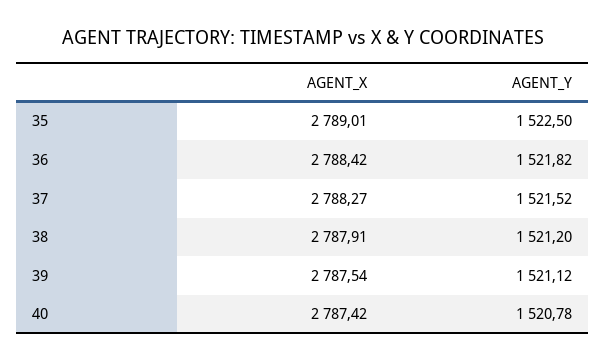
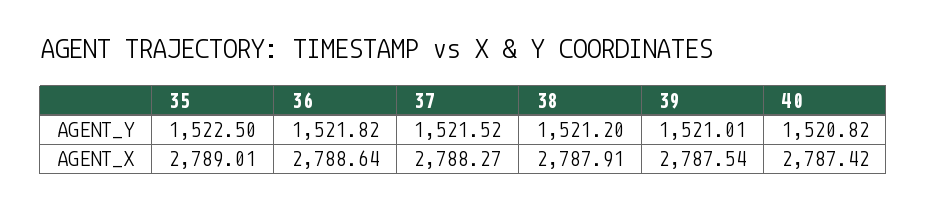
AGENT_X, 36: 2788.42 -> 2788.64
AGENT_Y, 39: 1521.12 -> 1521.01
AGENT_Y, 40: 1520.78 -> 1520.82

